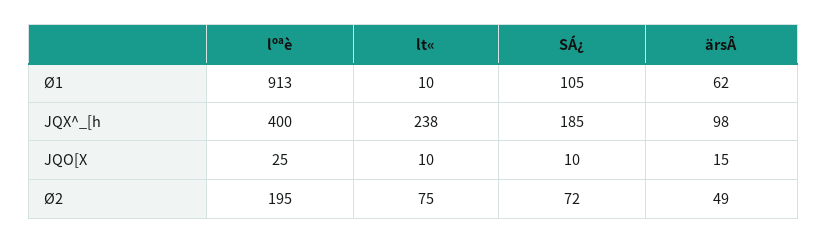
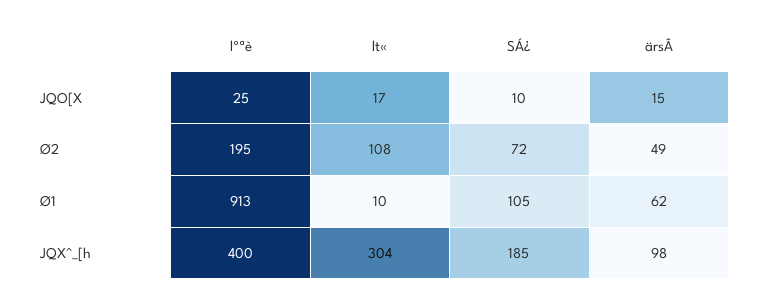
lt«, JQX^_[h: 238 -> 304
lt«, JQO[X: 10 -> 17
lt«, Ø2: 75 -> 108

